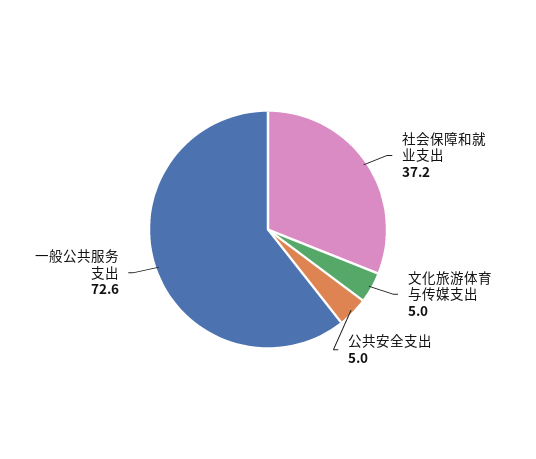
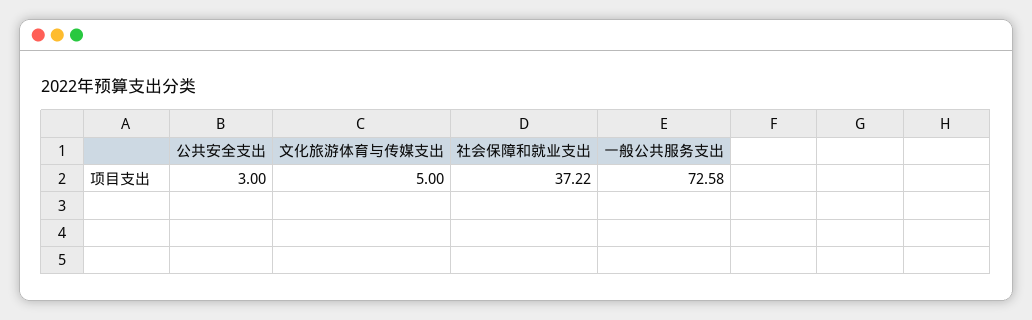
公共安全支出: 5 -> 3

